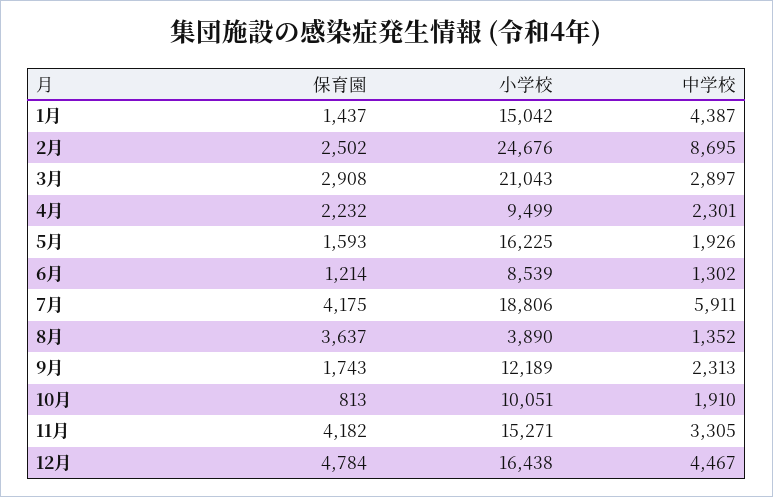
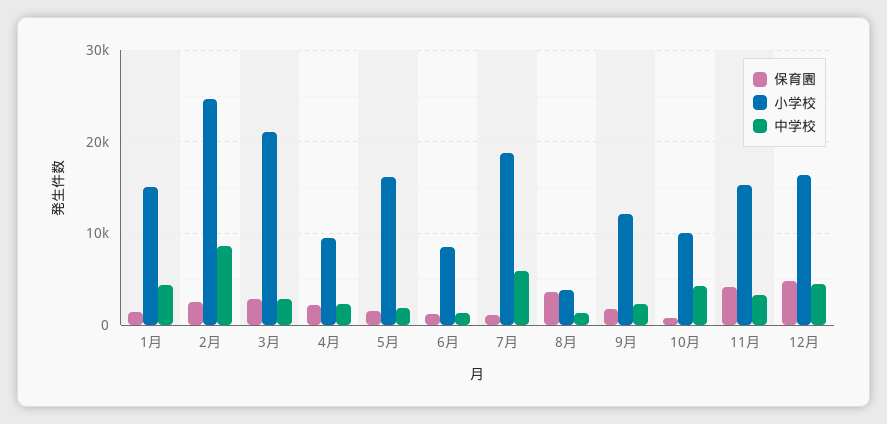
保育園, 7月: 4175 -> 1000
中学校, 10月: 1910 -> 4000

